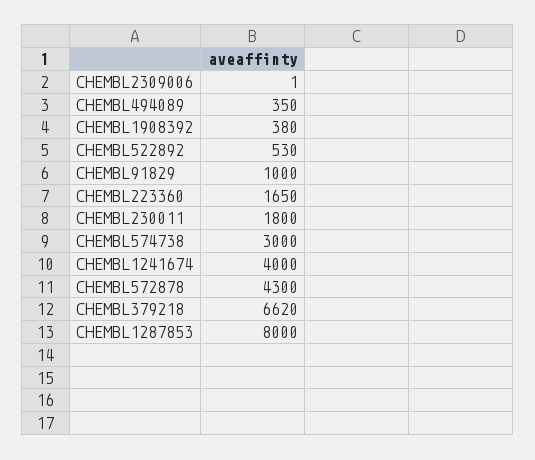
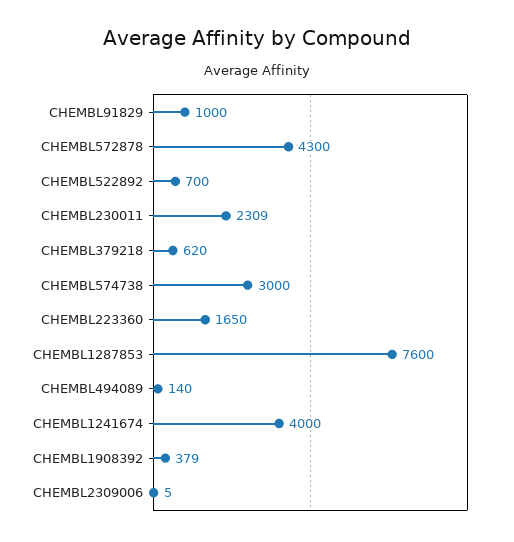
CHEMBL2309006: 1 -> 5
CHEMBL494089: 350 -> 140
CHEMBL1908392: 380 -> 379
CHEMBL522892: 530 -> 700
CHEMBL230011: 1800 -> 2309
CHEMBL379218: 6620 -> 620
CHEMBL1287853: 8000 -> 7600

